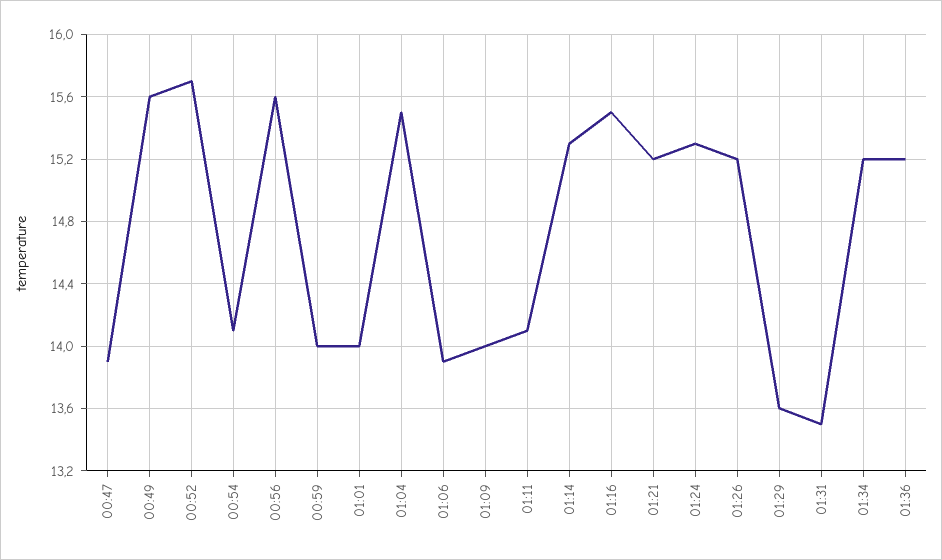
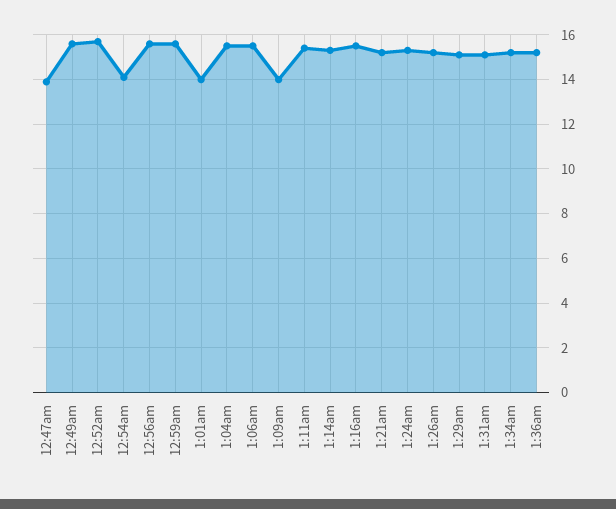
00:59: 14 -> 15.5
01:06: 13.9 -> 15.5
01:11: 14.1 -> 15.5
01:29: 13.6 -> 15
01:31: 13.5 -> 15

